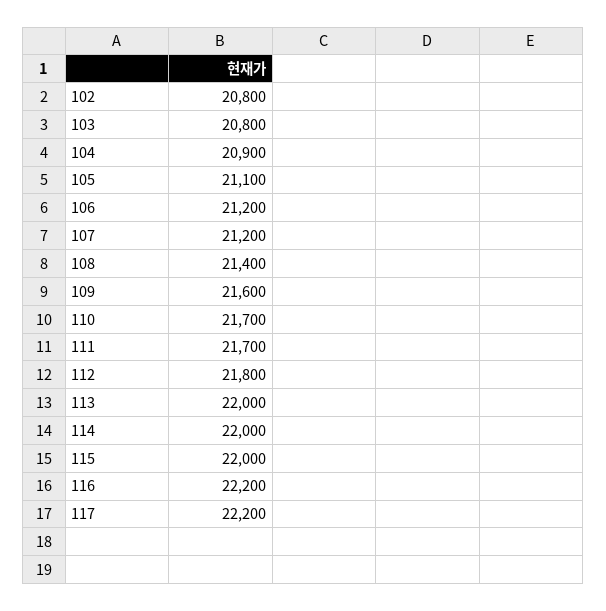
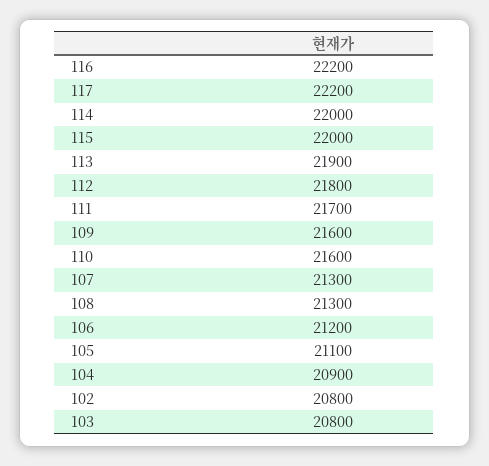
107: 21200 -> 21300
108: 21400 -> 21300
110: 21700 -> 21600
113: 22000 -> 21900

